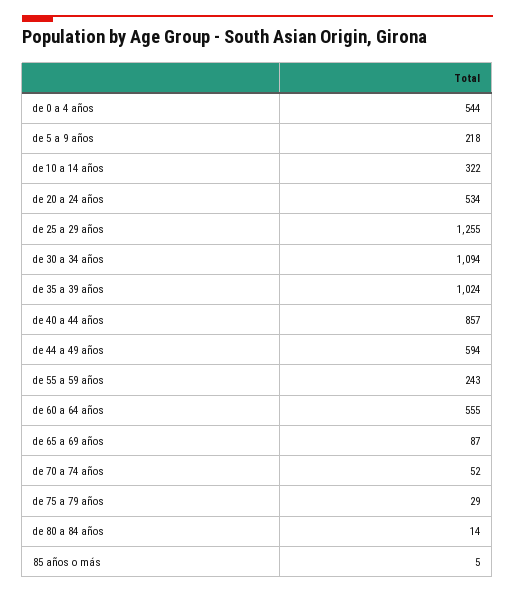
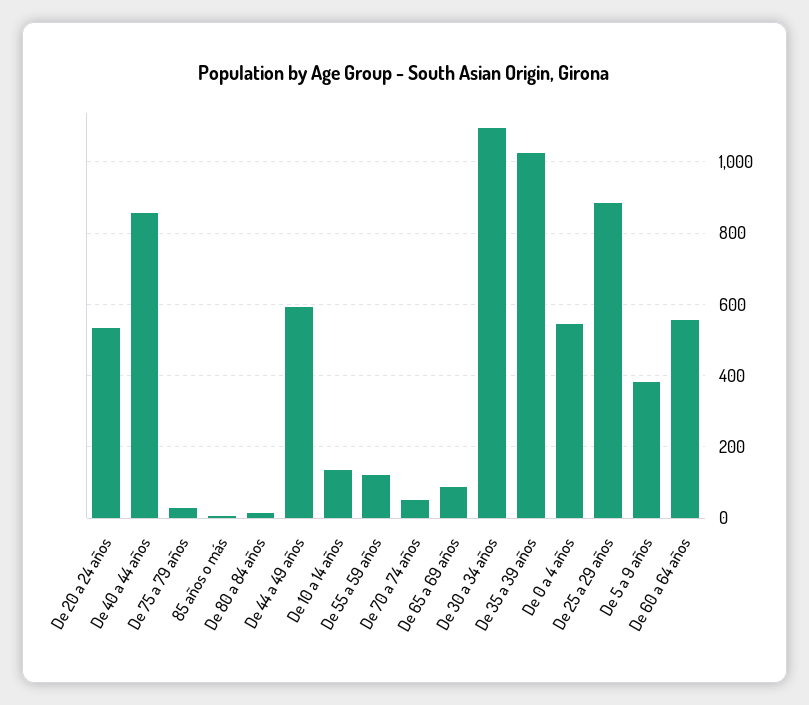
de 5 a 9 años: 218 -> 380
de 10 a 14 años: 322 -> 140
de 25 a 29 años: 1255 -> 880
de 55 a 59 años: 243 -> 120

